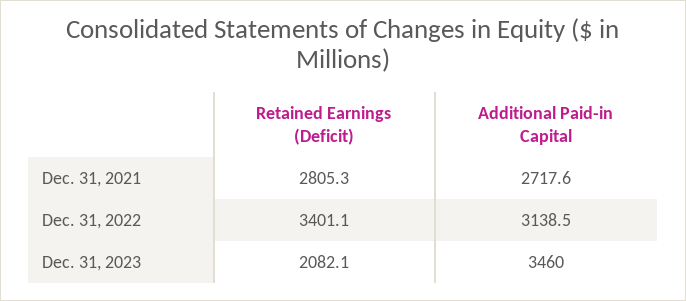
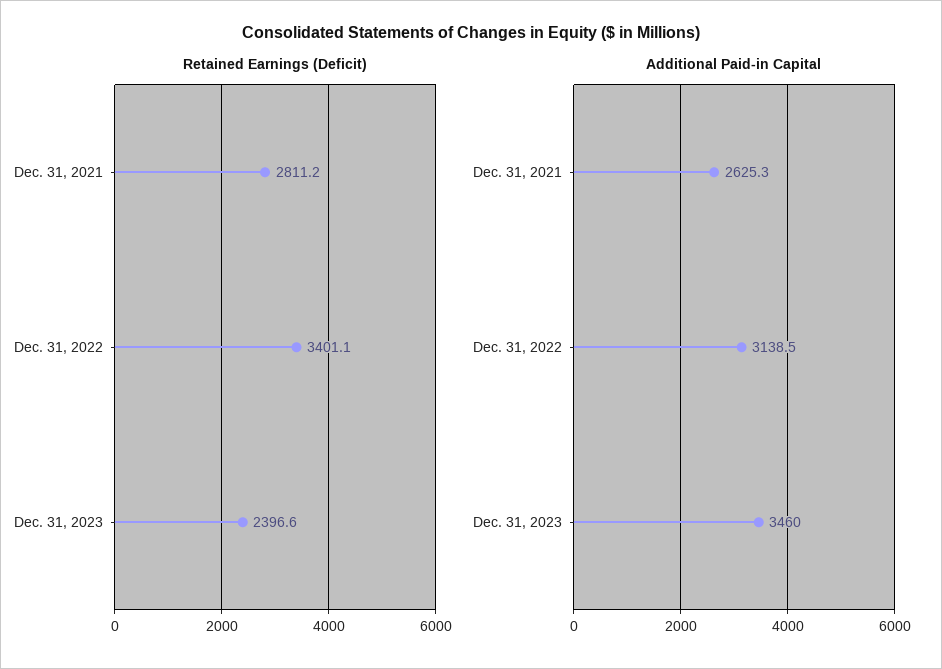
Retained Earnings (Deficit), Dec. 31, 2021: 2805.3 -> 2811.2
Additional Paid-in Capital, Dec. 31, 2021: 2717.6 -> 2625.3
Retained Earnings (Deficit), Dec. 31, 2023: 2082.1 -> 2396.6

